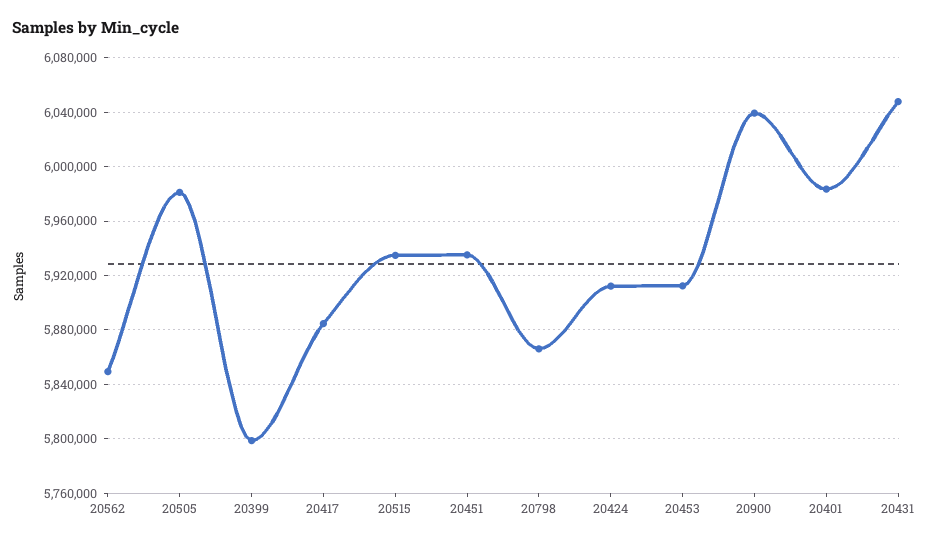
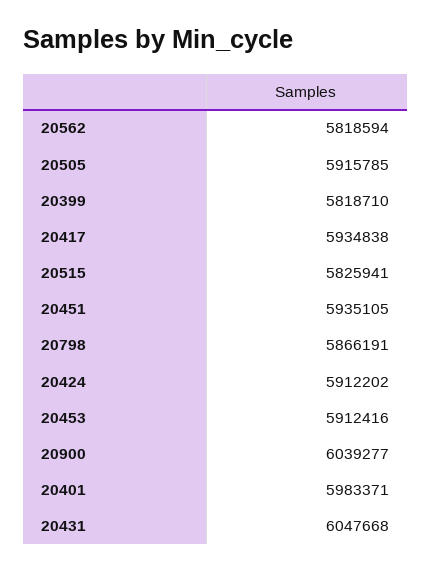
20562: 5850000 -> 5818594
20505: 5980000 -> 5915785
20399: 5800000 -> 5818710
20417: 5885000 -> 5934838
20515: 5935000 -> 5825941

